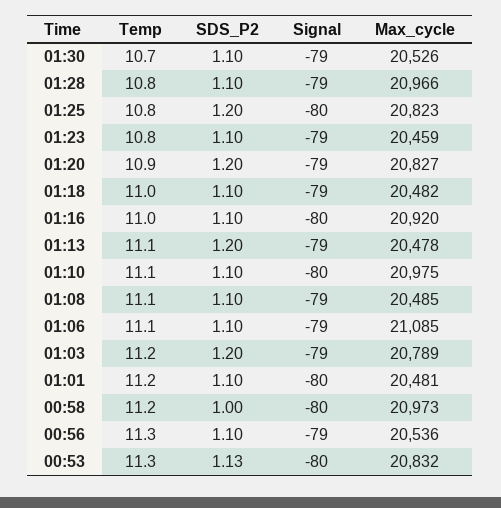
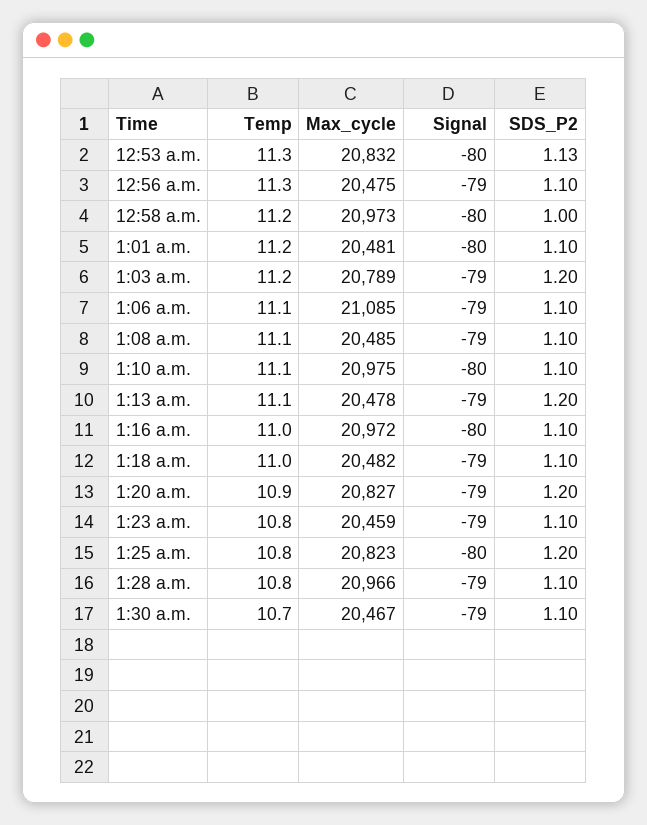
Max_cycle, 01:30: 20526 -> 20467
Max_cycle, 01:16: 20920 -> 20972
Max_cycle, 00:56: 20536 -> 20475

